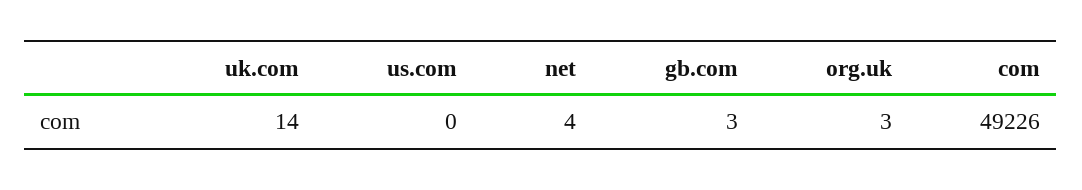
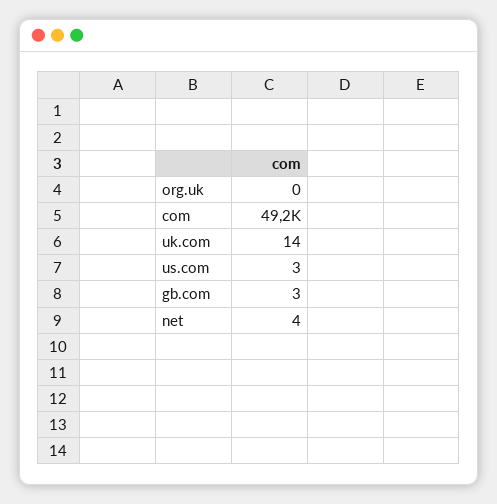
us.com: 0 -> 3
org.uk: 3 -> 0

